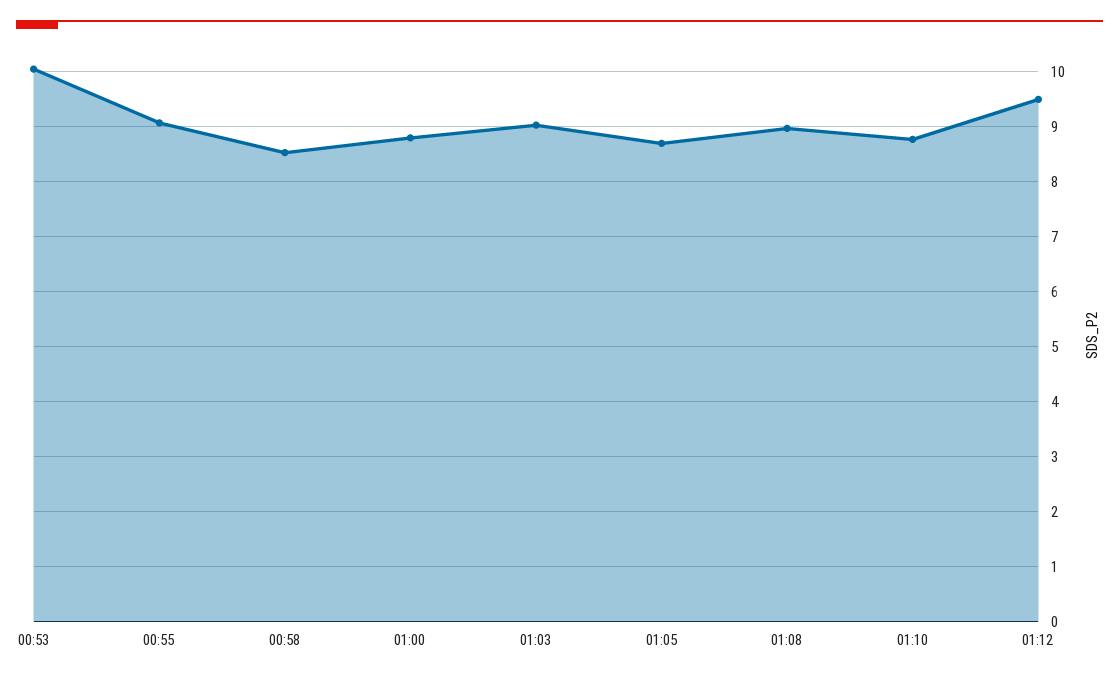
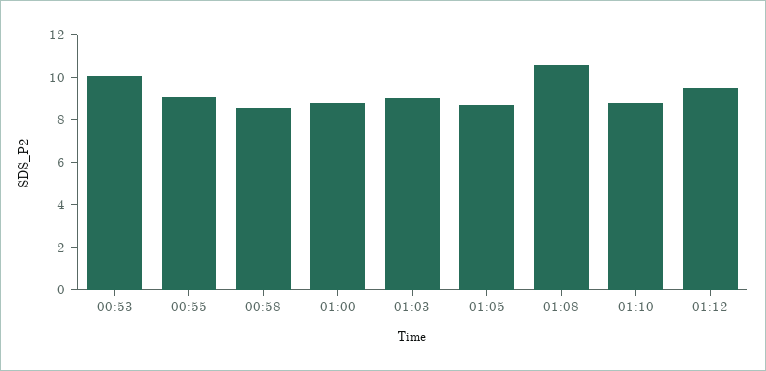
01:08: 9 -> 10.5

